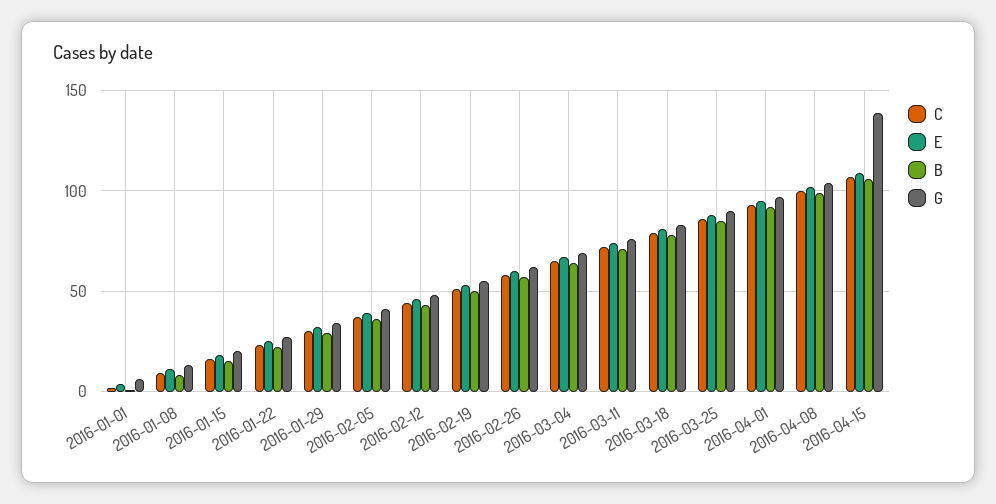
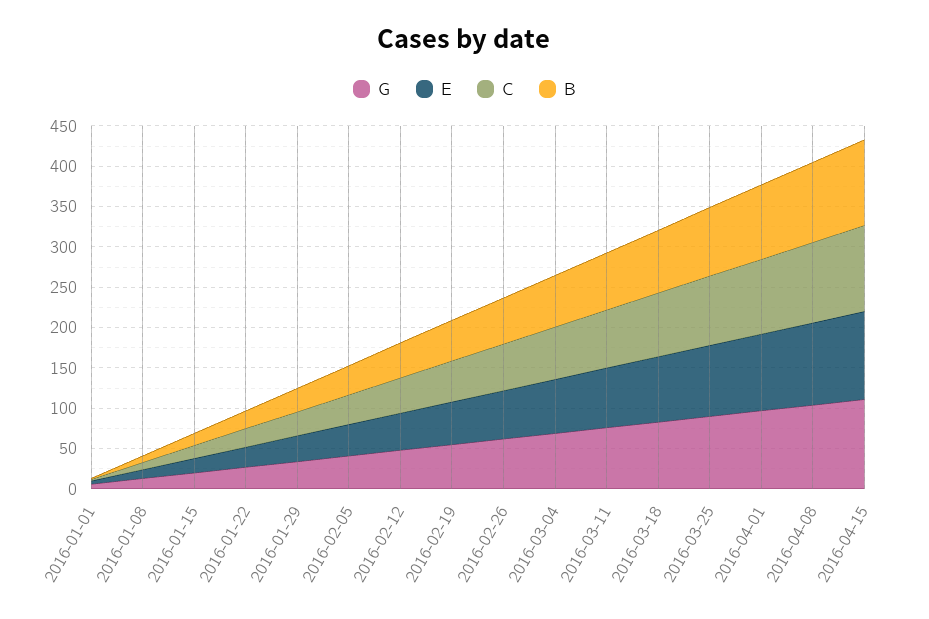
G, 2016-04-15: 140 -> 110

